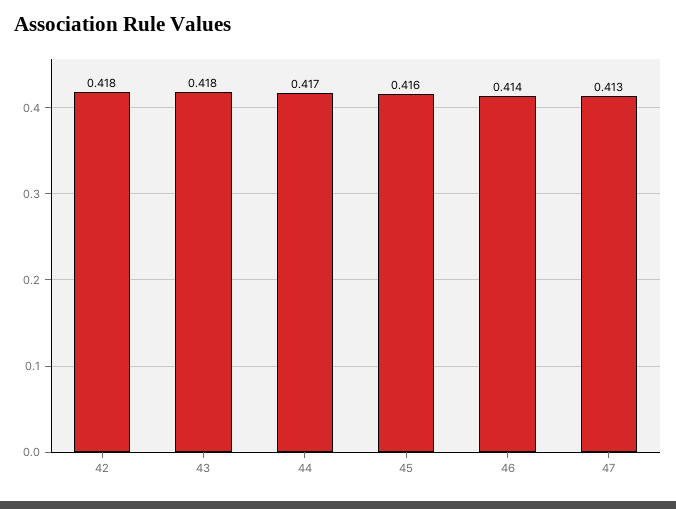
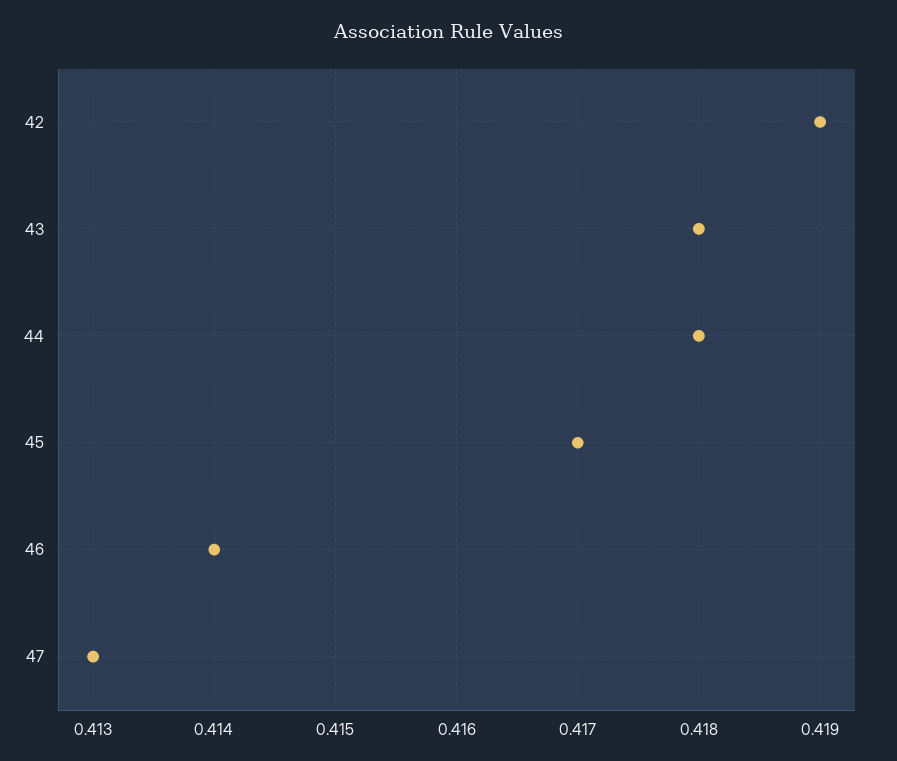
42: 0.418 -> 0.419
44: 0.417 -> 0.418
45: 0.416 -> 0.417

